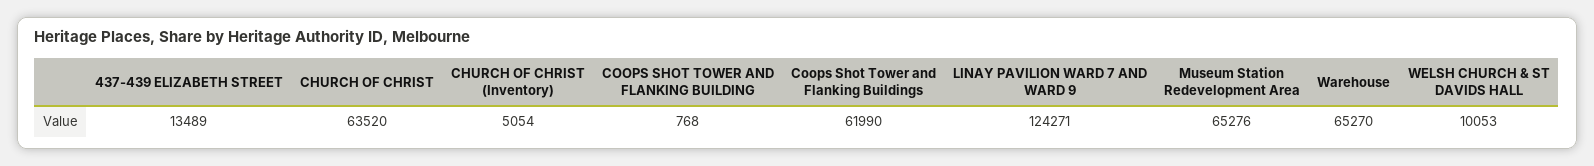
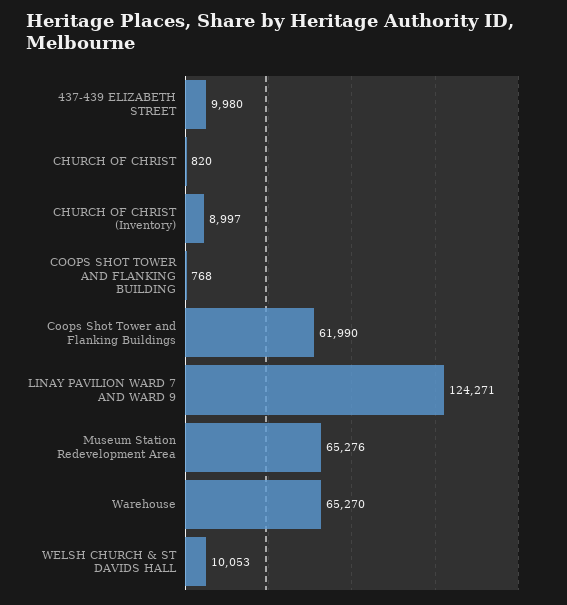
437-439 ELIZABETH STREET: 13489 -> 9980
CHURCH OF CHRIST: 63520 -> 820
CHURCH OF CHRIST (Inventory): 5054 -> 8997

